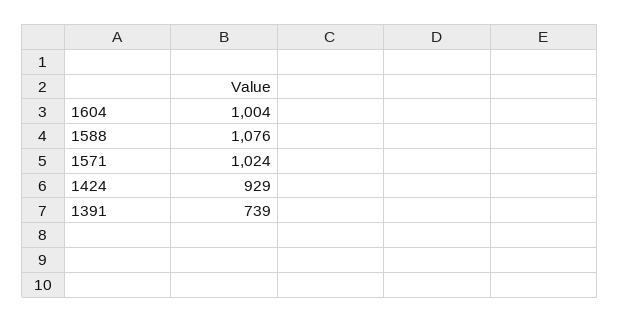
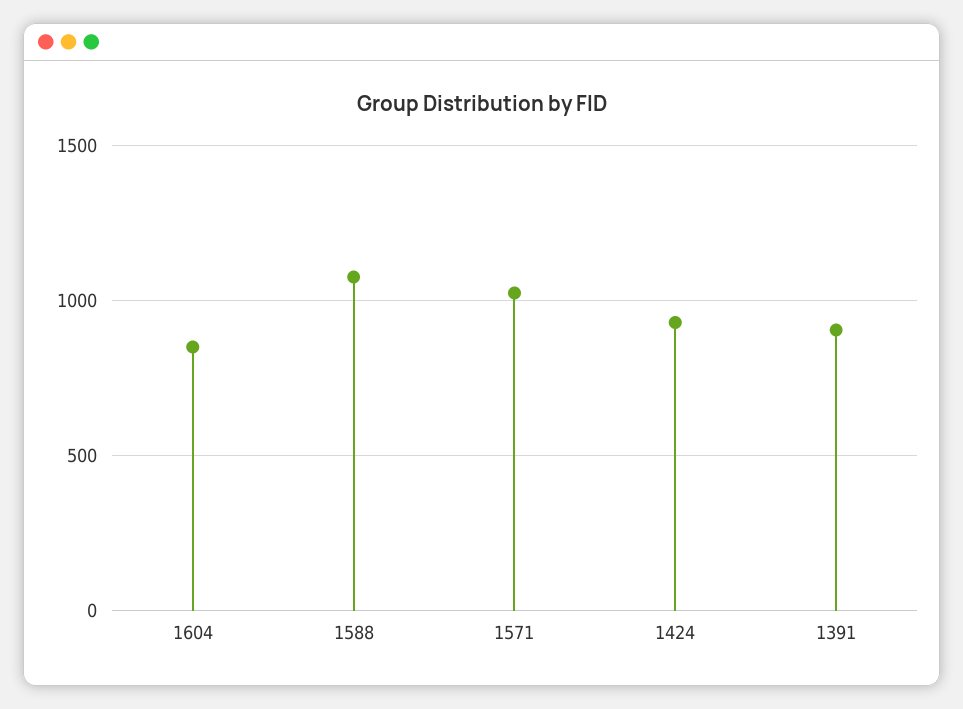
1604: 1004 -> 850
1391: 739 -> 900

